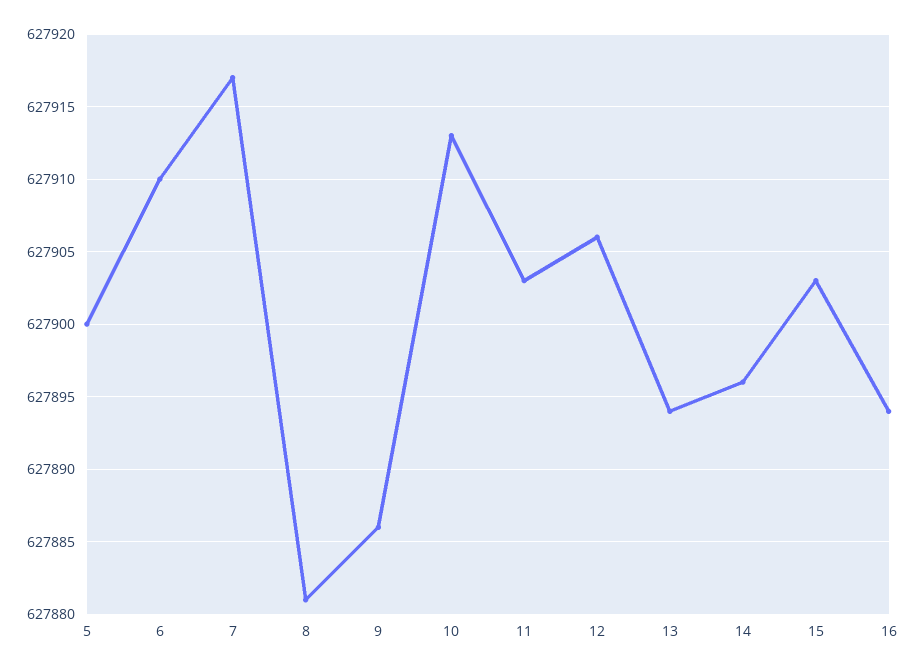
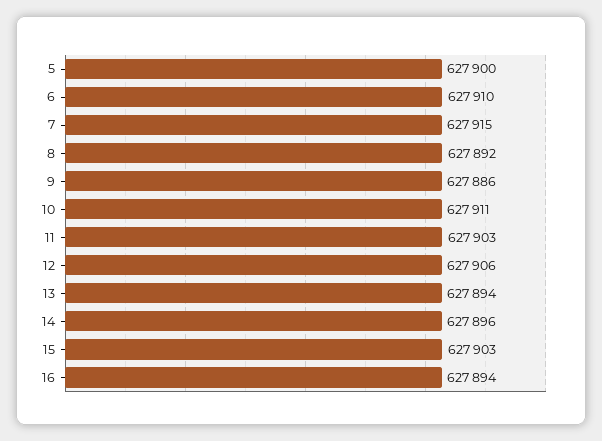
7: 627917 -> 627915
8: 627881 -> 627892
10: 627913 -> 627911

